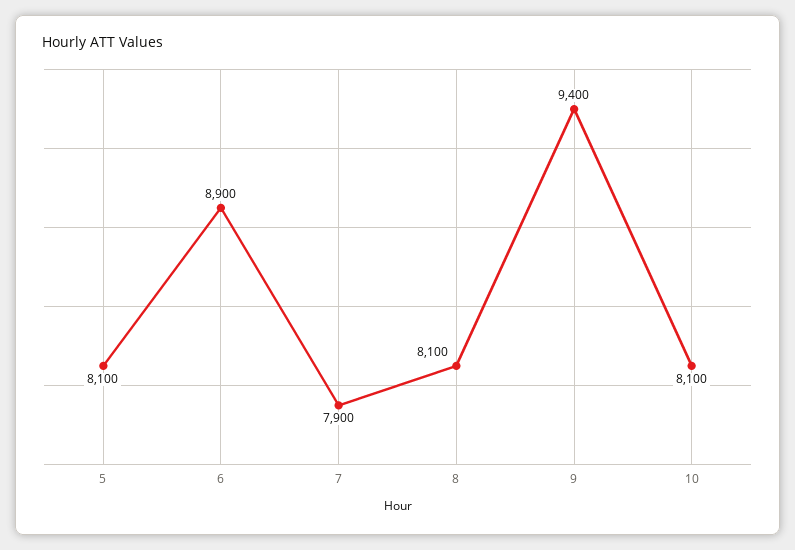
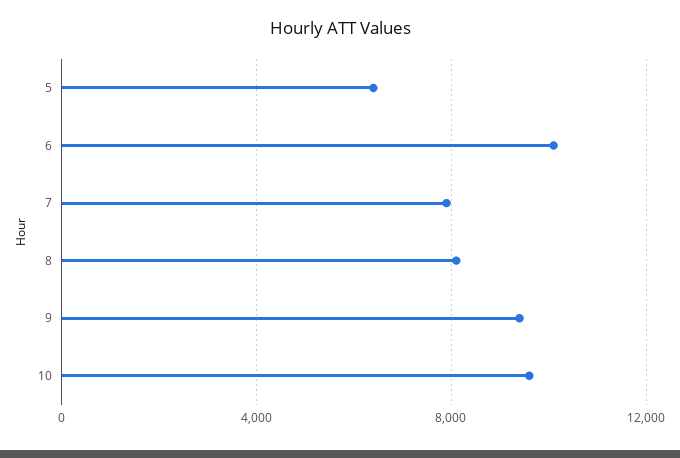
5: 8100 -> 6500
6: 8900 -> 10000
10: 8100 -> 9500

